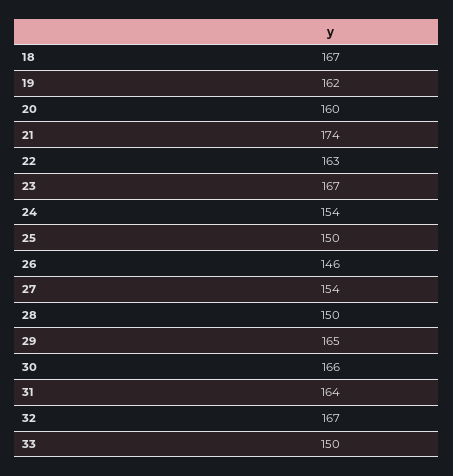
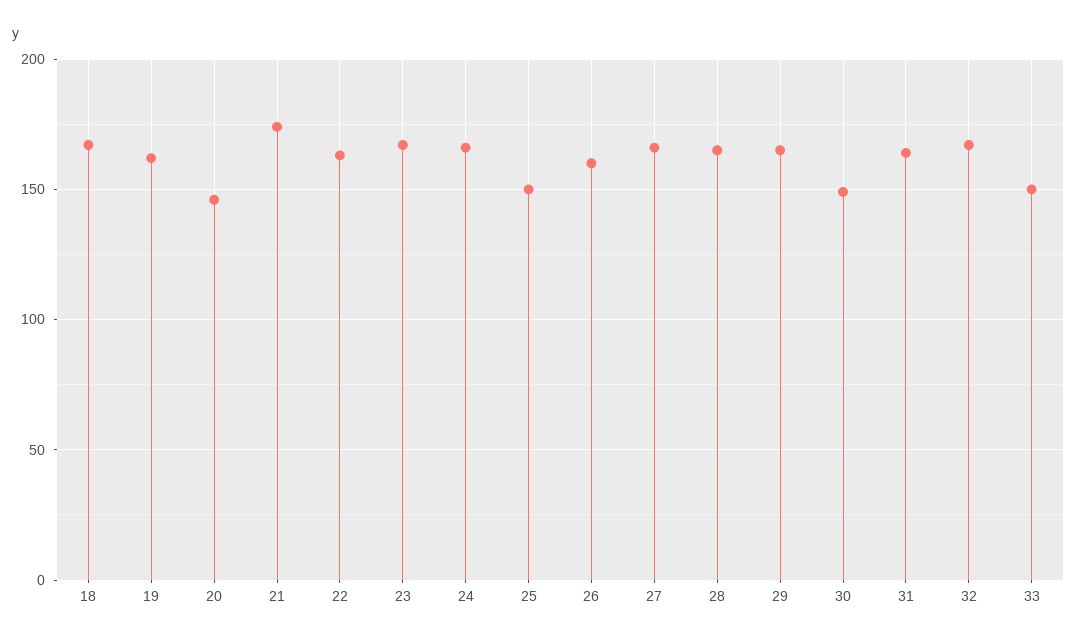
20: 160 -> 145
24: 154 -> 165
26: 146 -> 160
27: 154 -> 165
28: 150 -> 165
30: 166 -> 150

